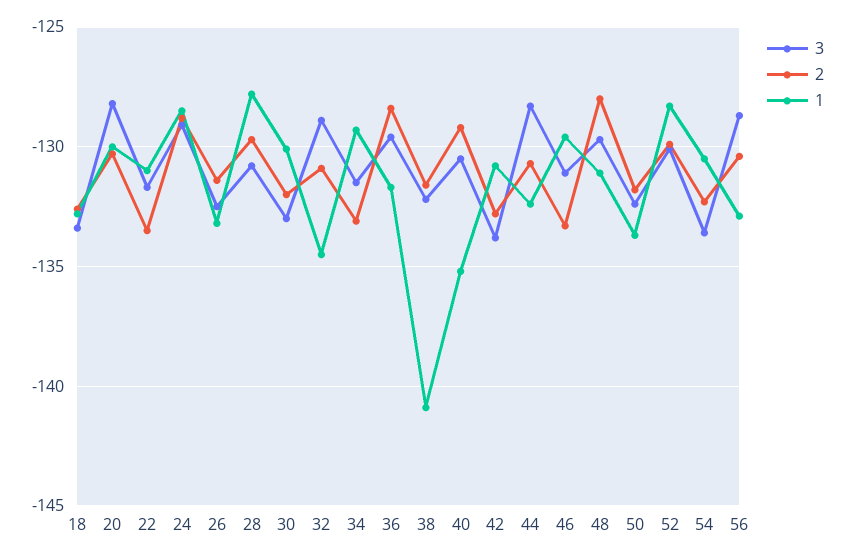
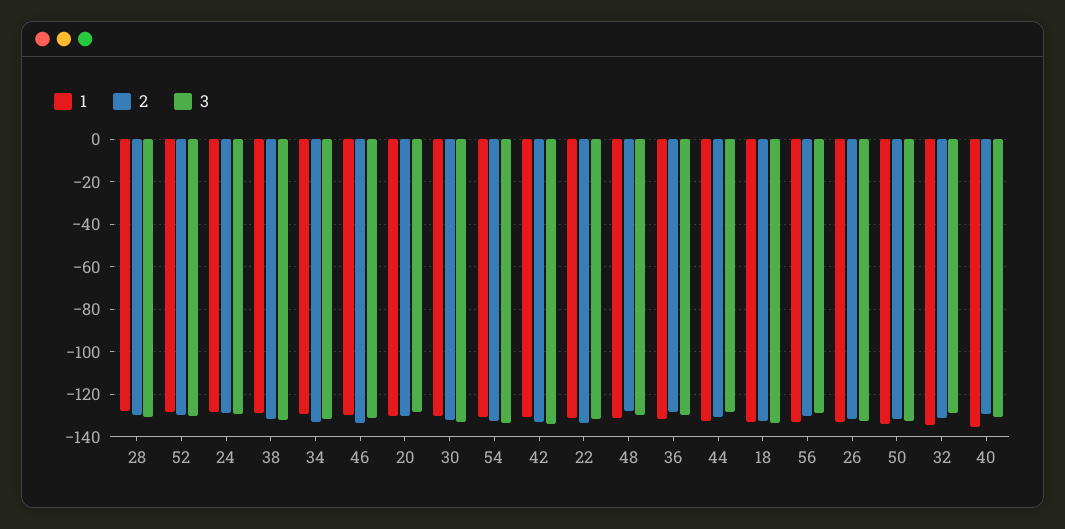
1, 38: -141 -> -130

